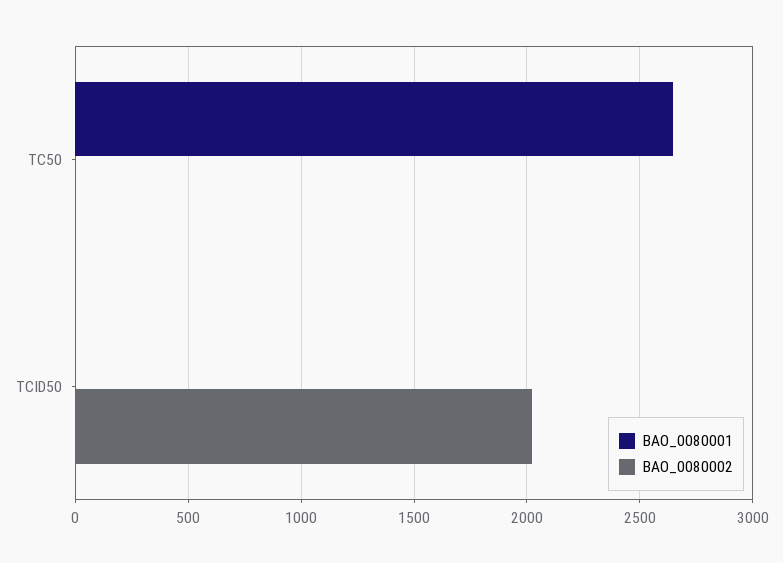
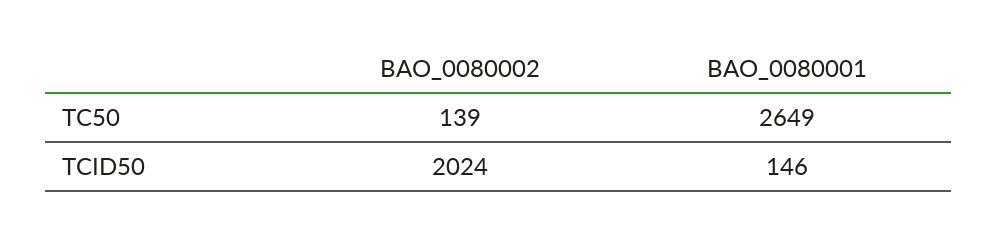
BAO_0080002, TC50: 0 -> 139
BAO_0080001, TCID50: 0 -> 146

